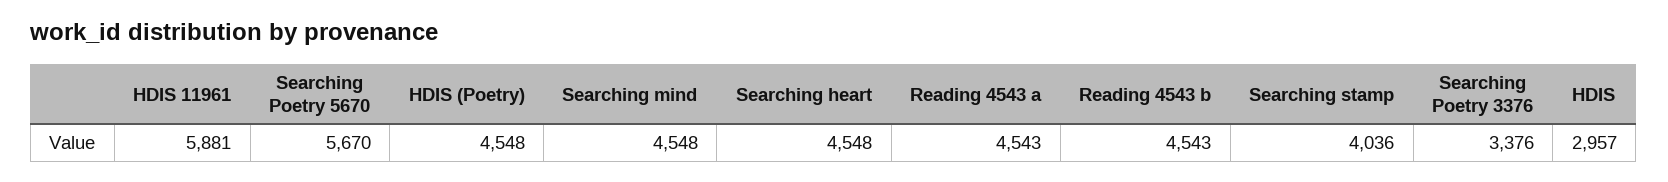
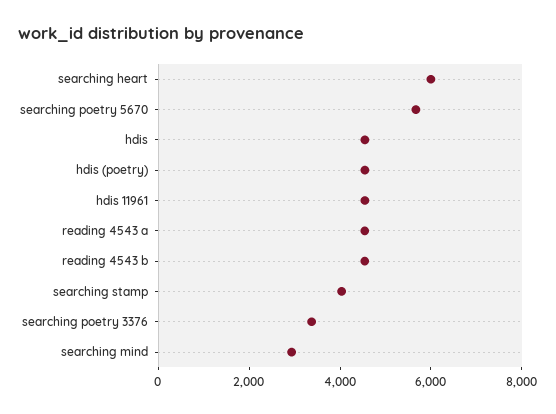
HDIS 11961: 5881 -> 4500
Searching mind: 4548 -> 3000
Searching heart: 4548 -> 6000
HDIS: 2957 -> 4500

